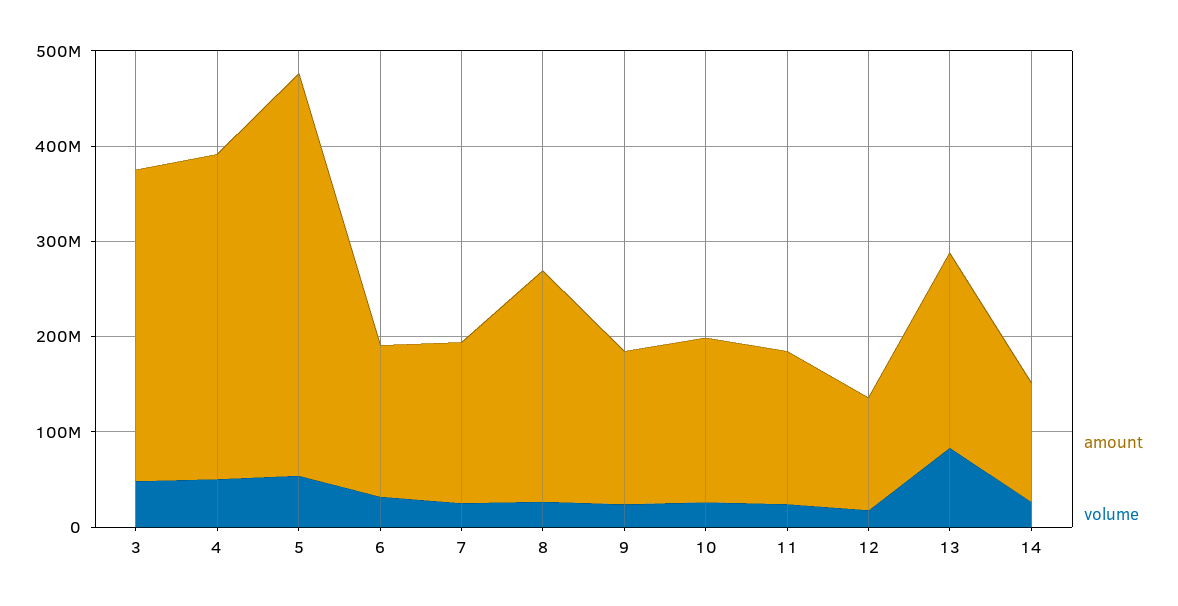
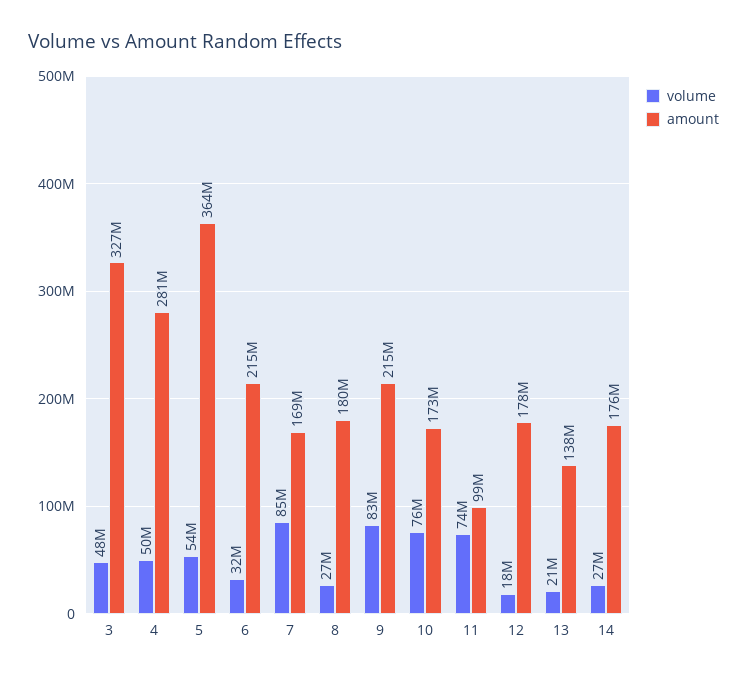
amount, 4: 340000000 -> 281000000
amount, 5: 420000000 -> 364000000
amount, 6: 160000000 -> 215000000
volume, 7: 20000000 -> 85000000
amount, 8: 240000000 -> 180000000
amount, 9: 160000000 -> 215000000
volume, 9: 20000000 -> 83000000
volume, 10: 20000000 -> 76000000
amount, 11: 160000000 -> 99000000
volume, 11: 20000000 -> 74000000
amount, 12: 120000000 -> 178000000
amount, 13: 200000000 -> 138000000
volume, 13: 80000000 -> 21000000
amount, 14: 120000000 -> 176000000

